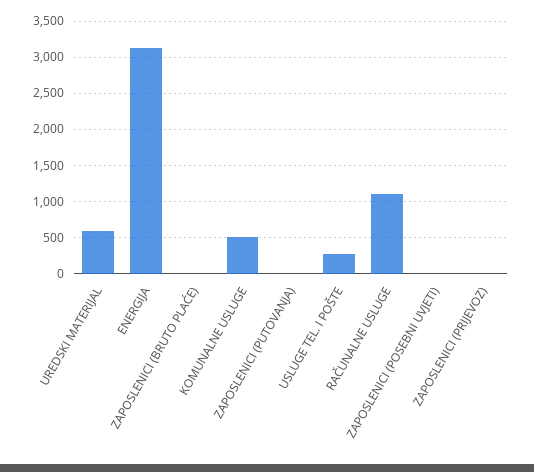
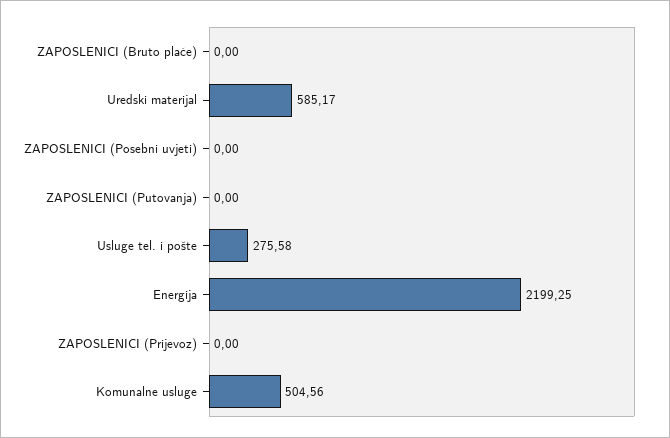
ENERGIJA: 3100 -> 2199.25
RAČUNALNE USLUGE: 1100 -> none

